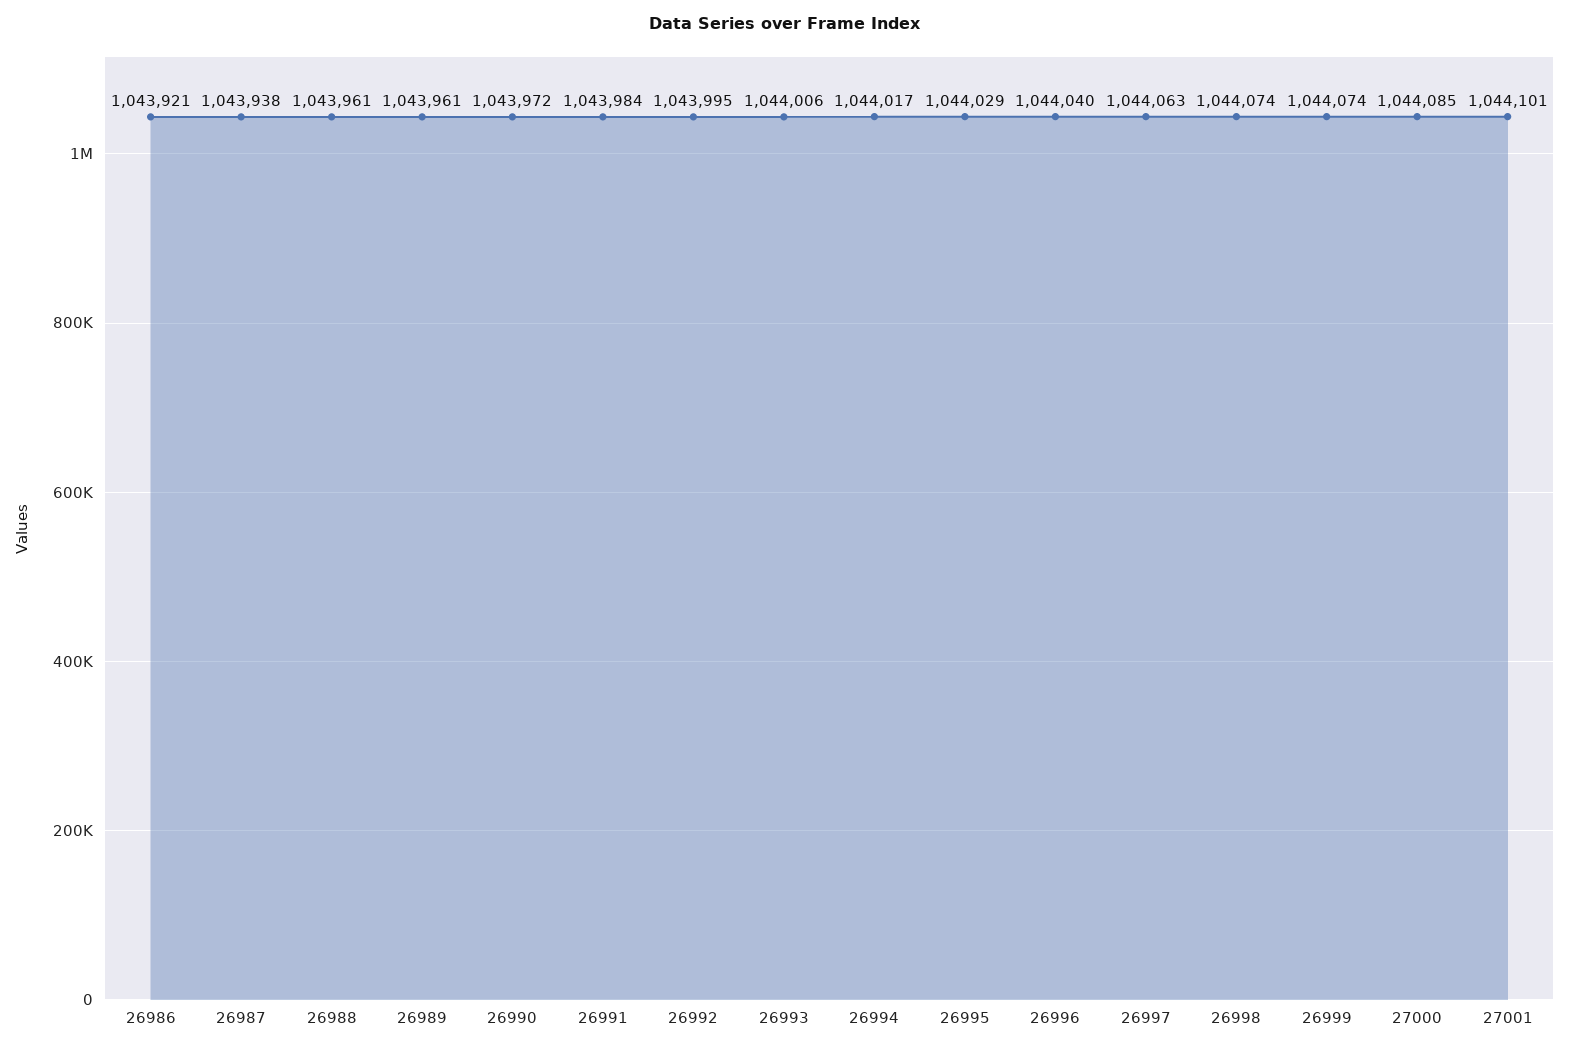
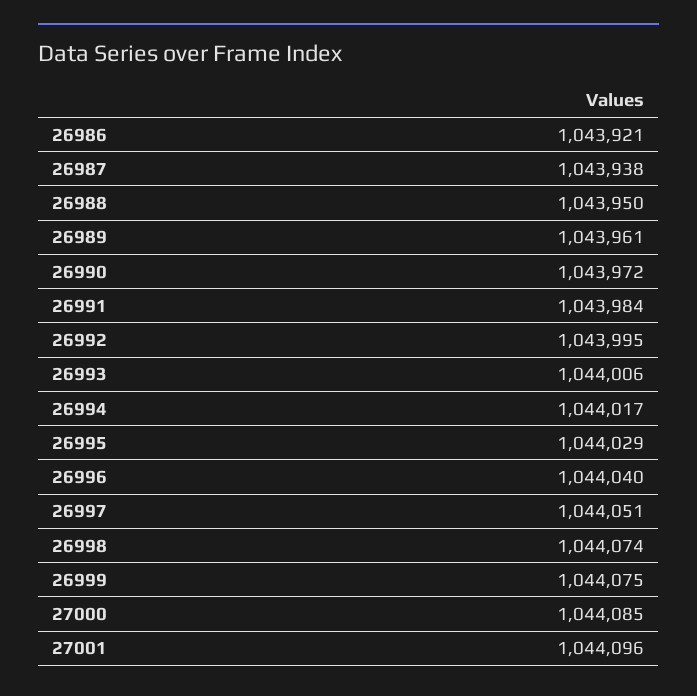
26988: 1043961 -> 1043950
26997: 1044063 -> 1044051
26999: 1044074 -> 1044075
27001: 1044101 -> 1044096

